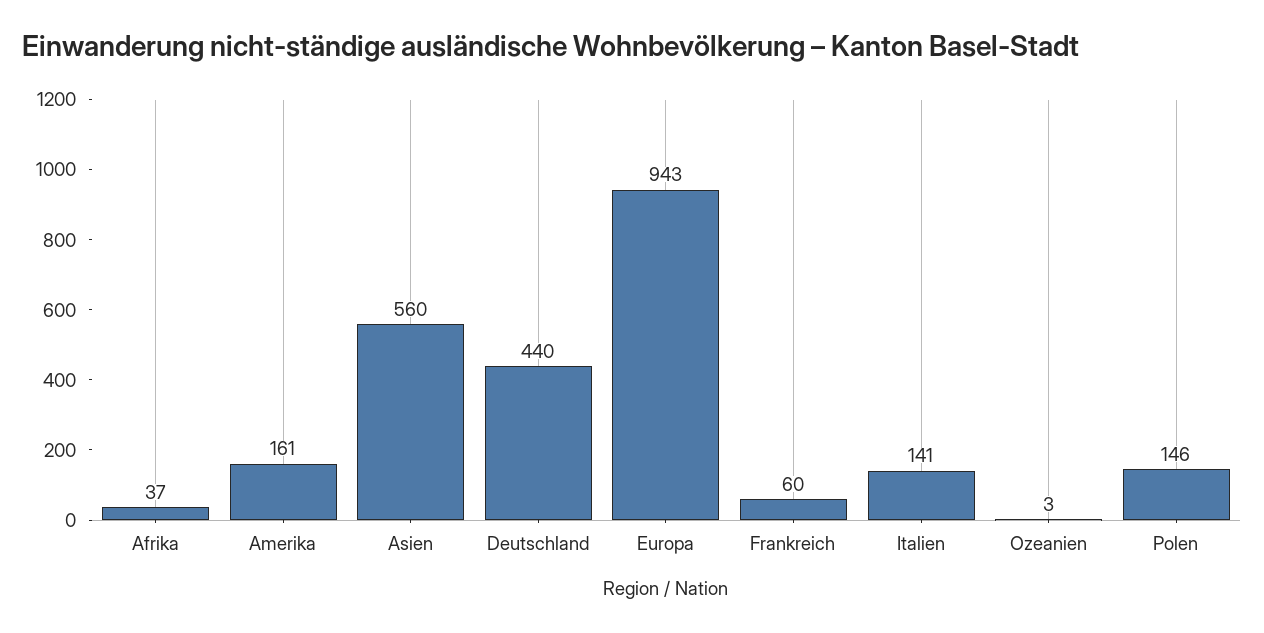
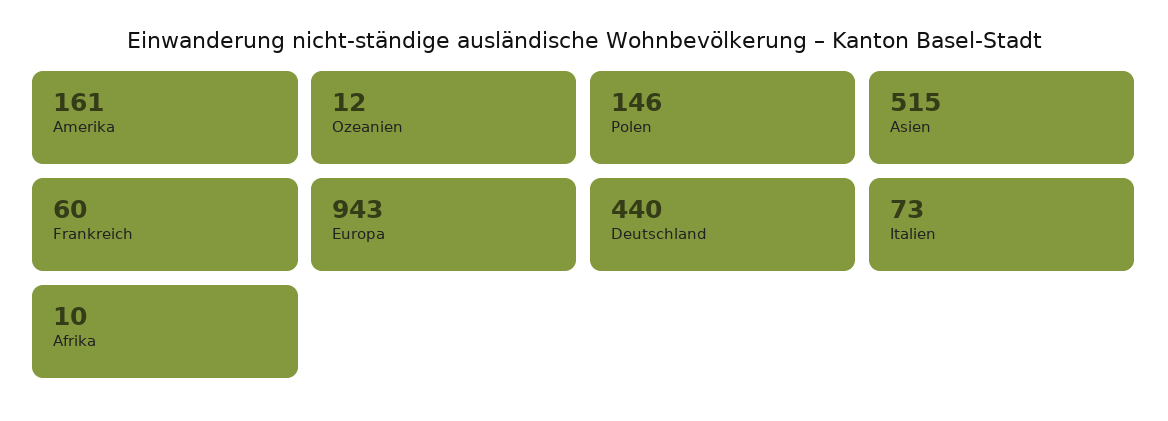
Afrika: 37 -> 10
Asien: 560 -> 515
Italien: 141 -> 73
Ozeanien: 3 -> 12

